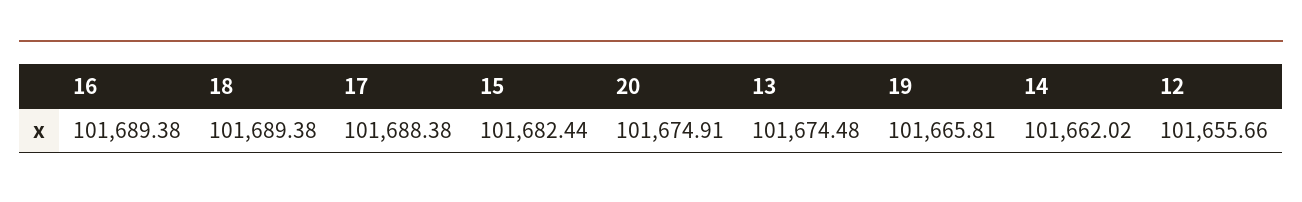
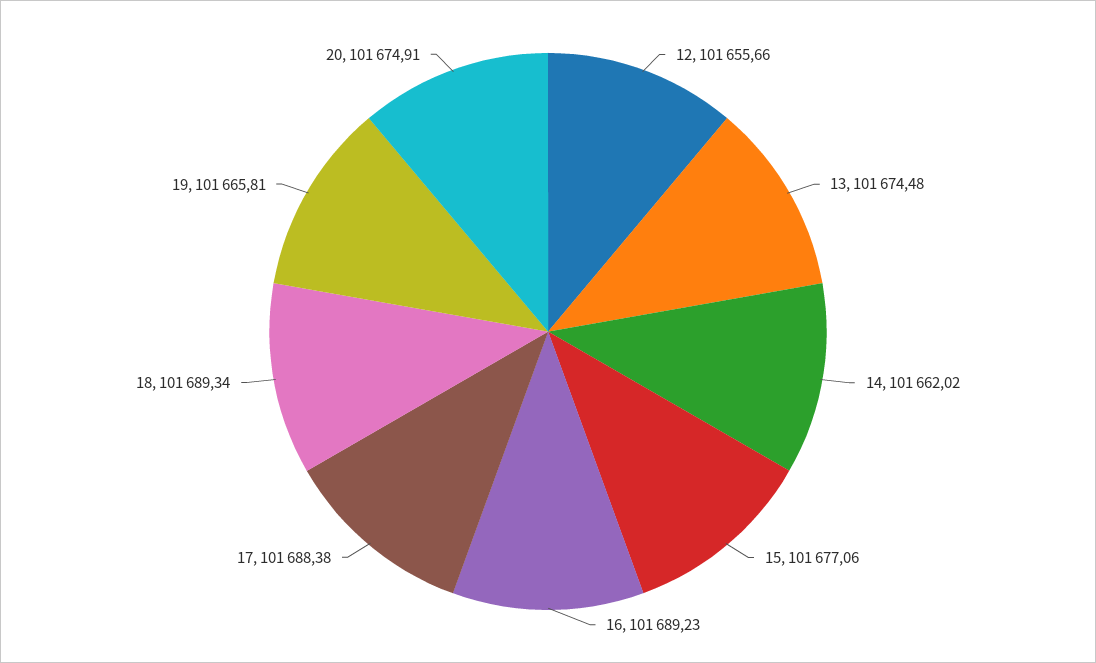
16: 101689.38 -> 101689.23
18: 101689.38 -> 101689.34
15: 101682.44 -> 101677.06

